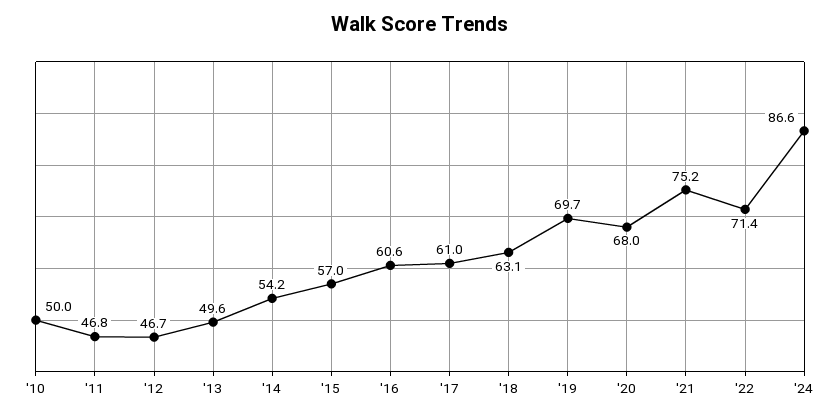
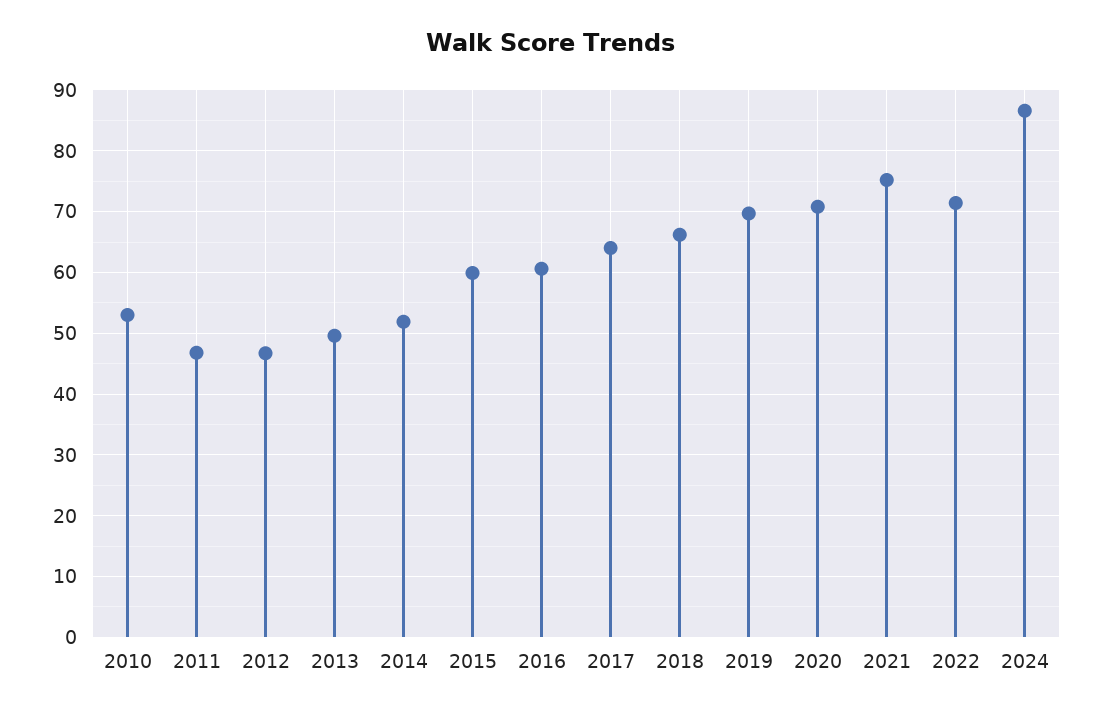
'10: 50 -> 53
'14: 54.2 -> 52
'15: 57 -> 60
'17: 61 -> 64
'18: 63.1 -> 66
'20: 68 -> 71

